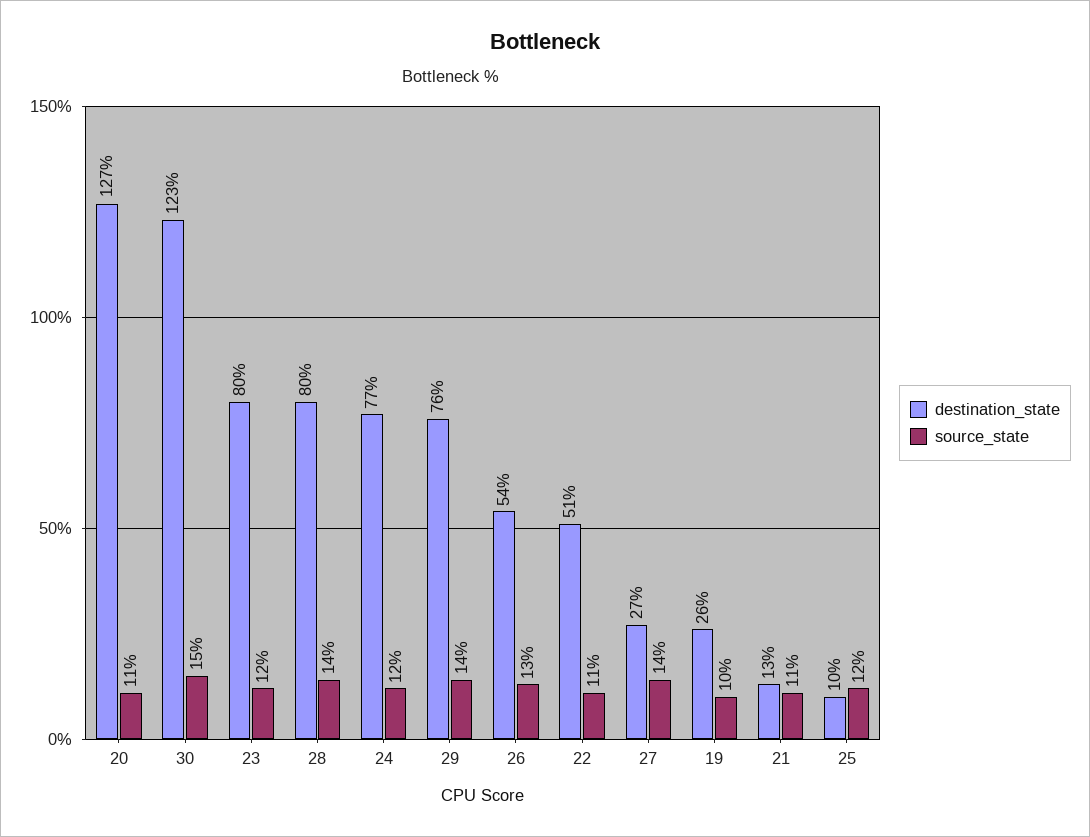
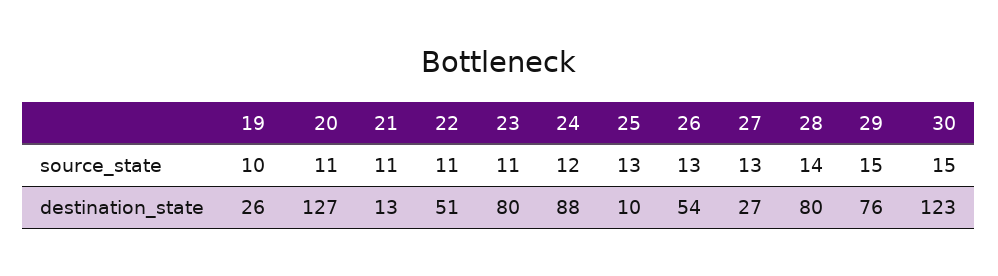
source_state, 23: 12 -> 11
destination_state, 24: 77 -> 88
source_state, 29: 14 -> 15
source_state, 27: 14 -> 13
source_state, 25: 12 -> 13

